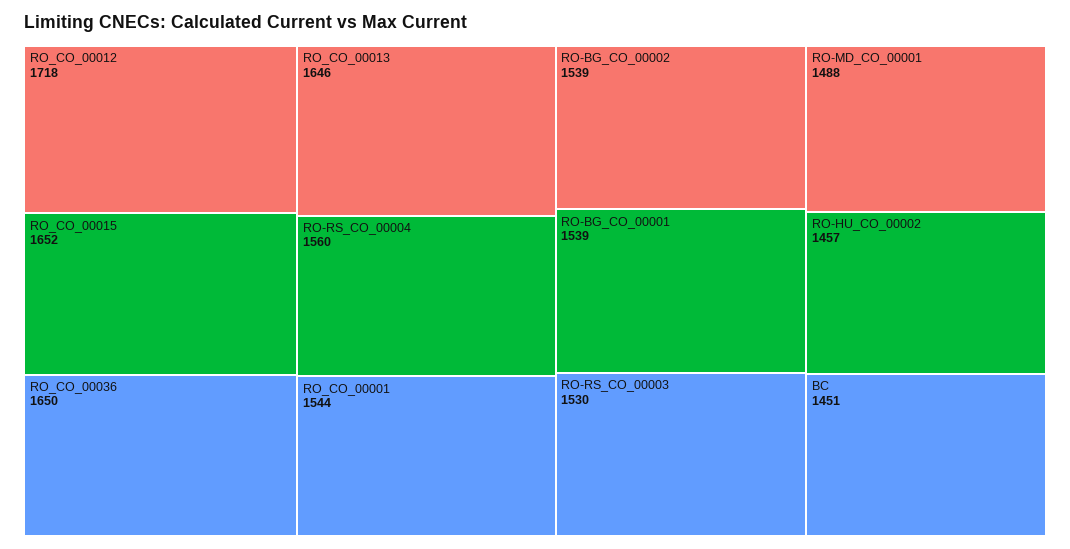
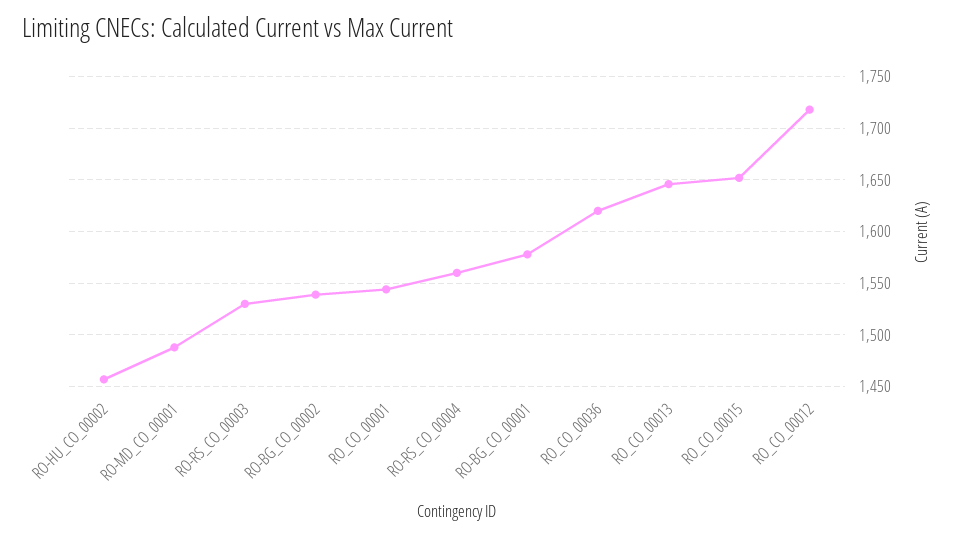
RO_CO_00036: 1650 -> 1620
RO-BG_CO_00001: 1539 -> 1580
BC: 1451 -> none

